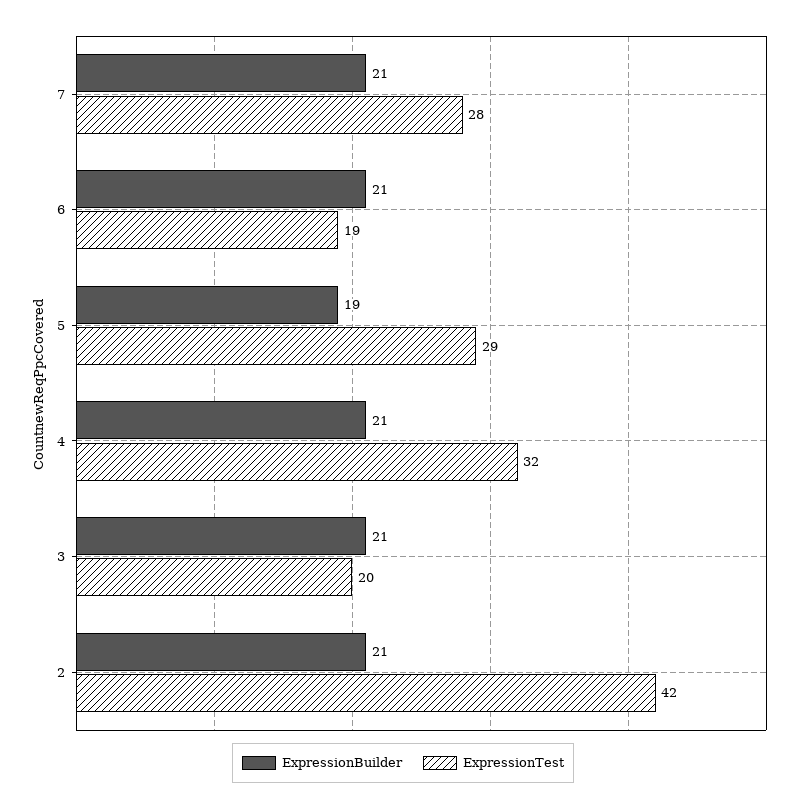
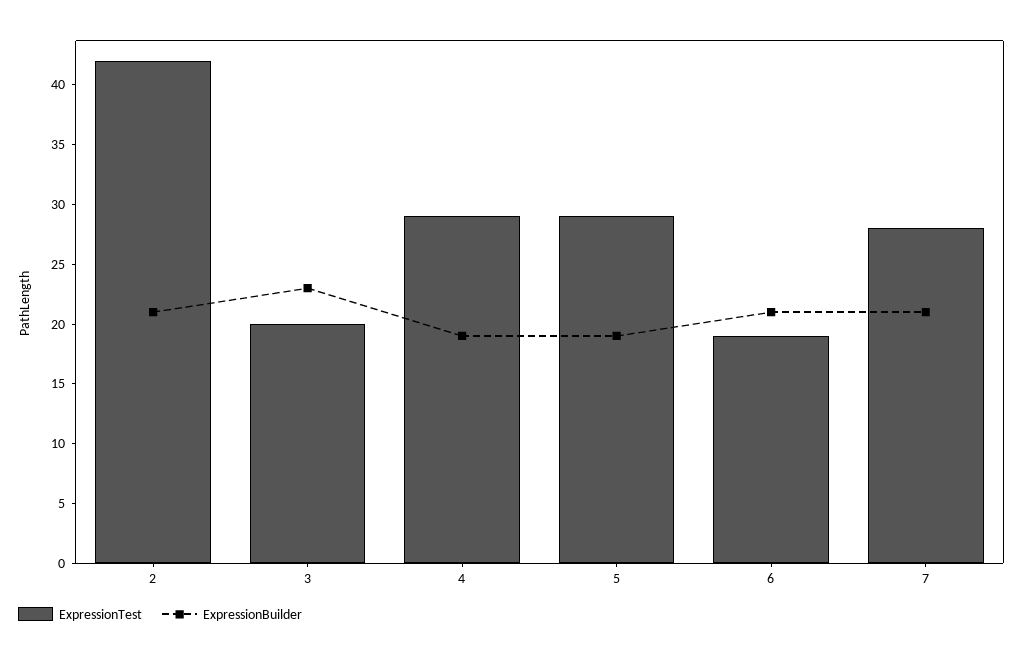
ExpressionBuilder, 4: 21 -> 19
ExpressionTest, 4: 32 -> 29
ExpressionBuilder, 3: 21 -> 23

